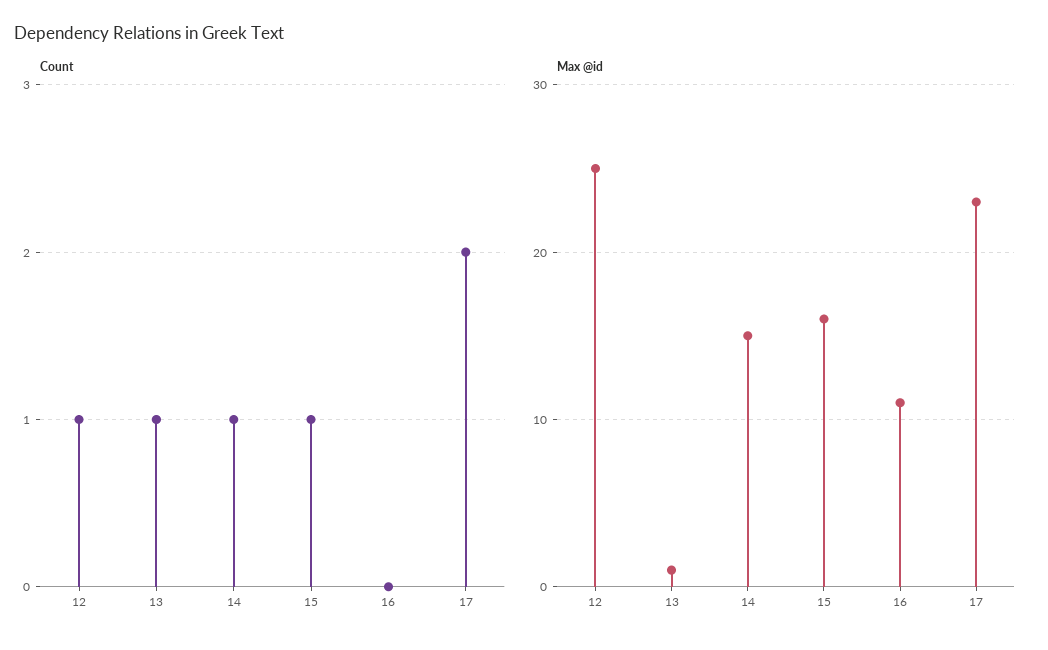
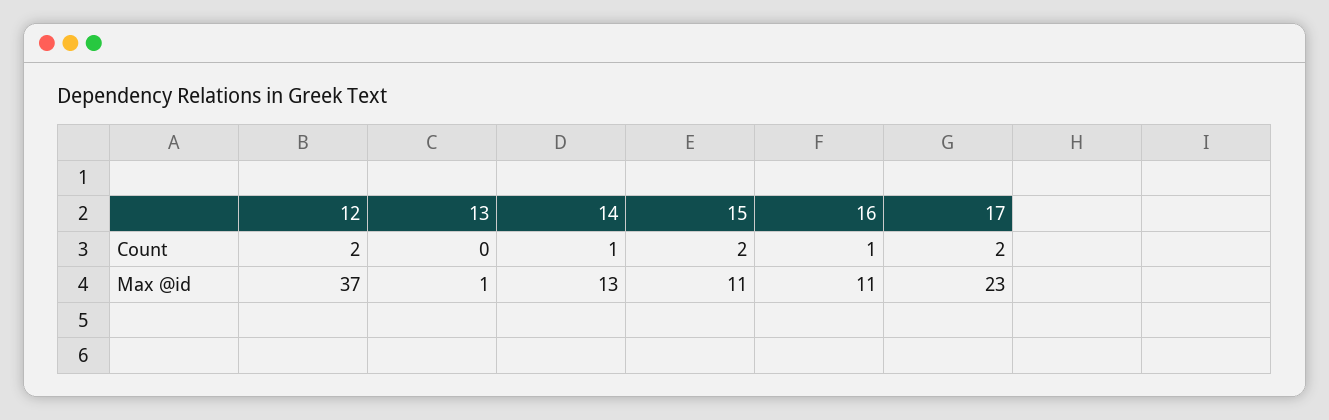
Count, 12: 1 -> 2
Count, 13: 1 -> 0
Count, 15: 1 -> 2
Count, 16: 0 -> 1
Max @id, 12: 25 -> 37
Max @id, 14: 15 -> 13
Max @id, 15: 16 -> 11

